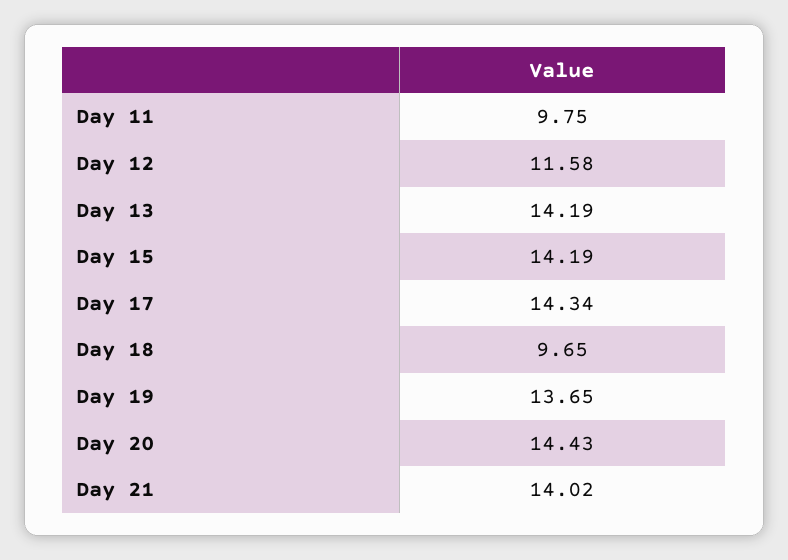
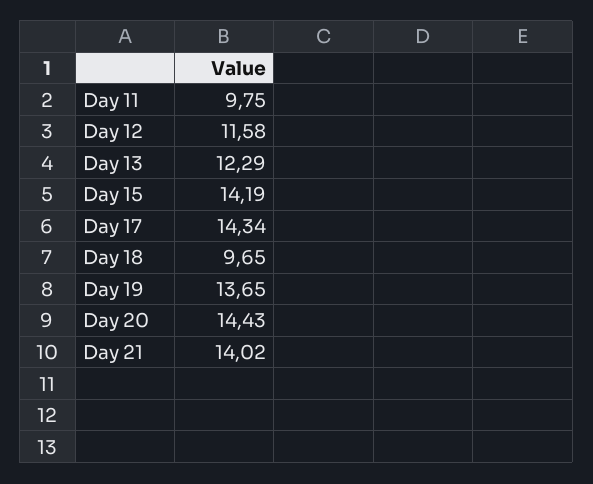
Day 13: 14.19 -> 12.29

